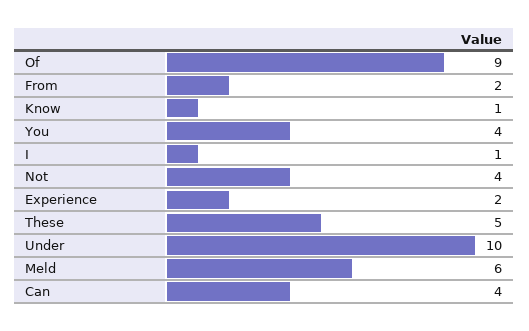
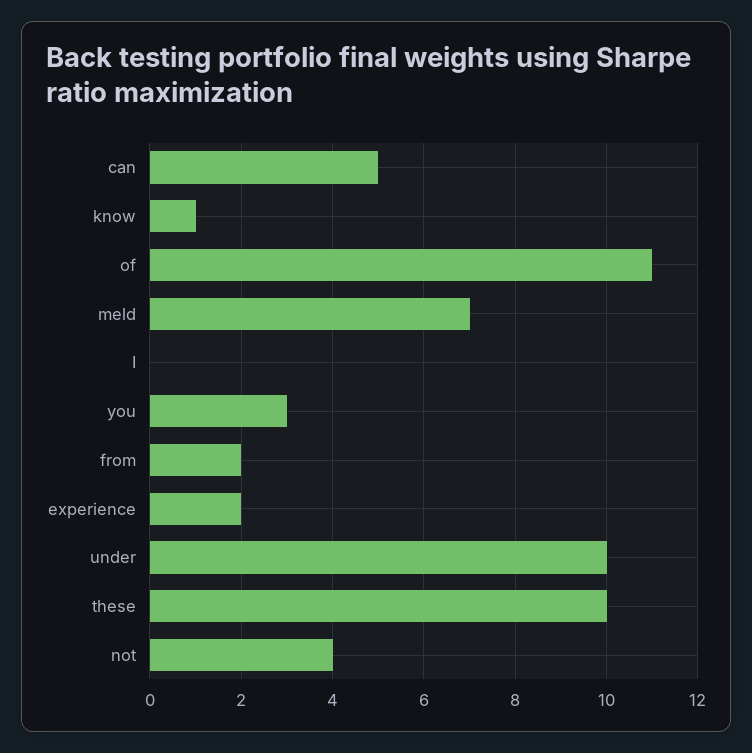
Of: 9 -> 11
You: 4 -> 3
I: 1 -> 0
These: 5 -> 10
Meld: 6 -> 7
Can: 4 -> 5

